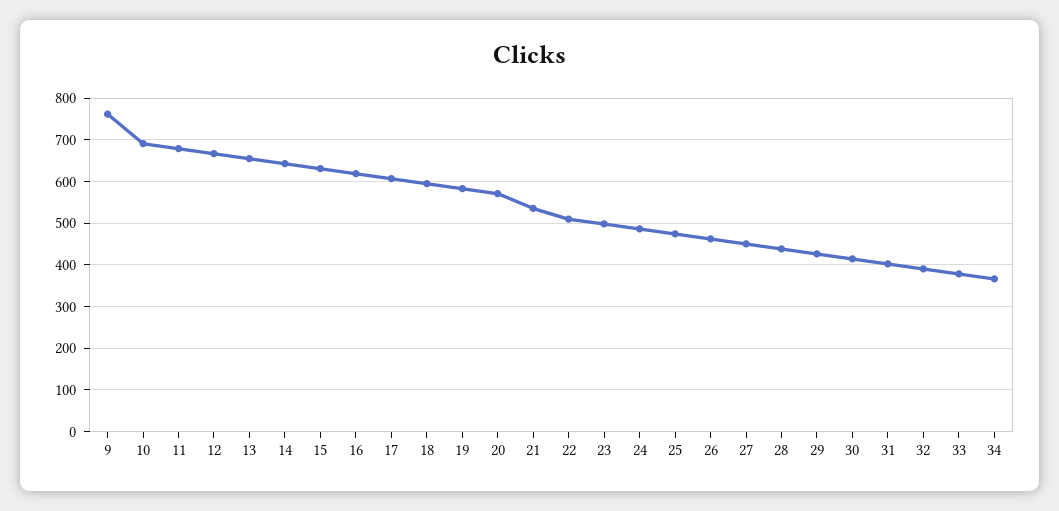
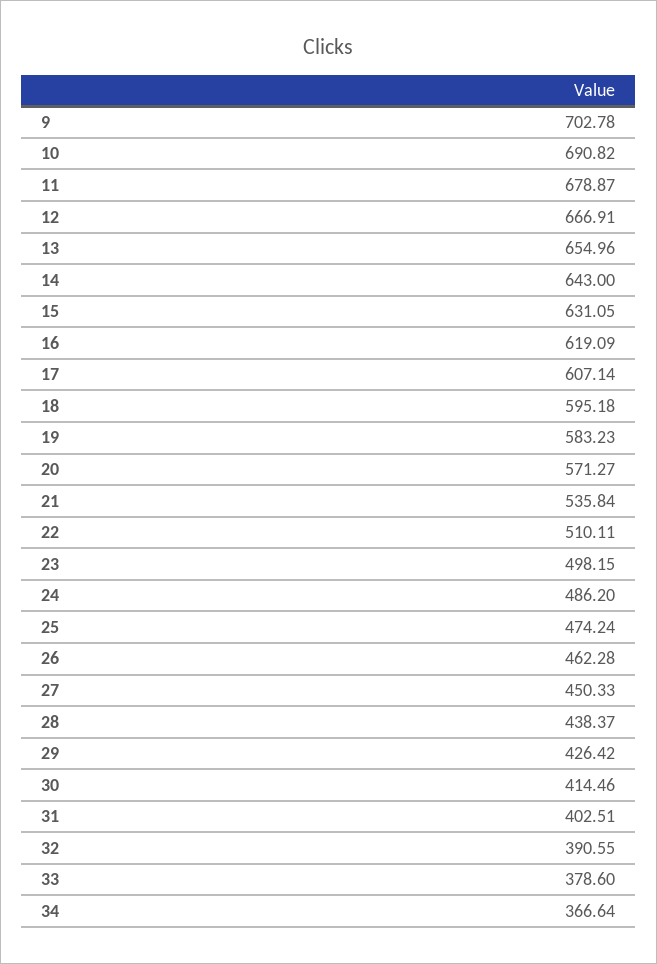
9: 760 -> 702.78

